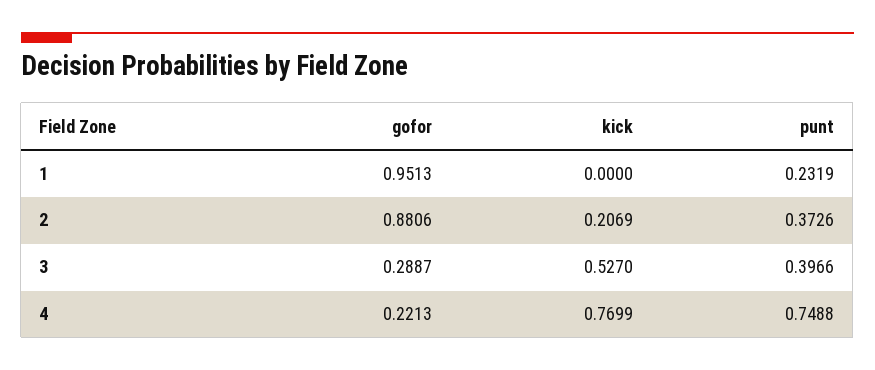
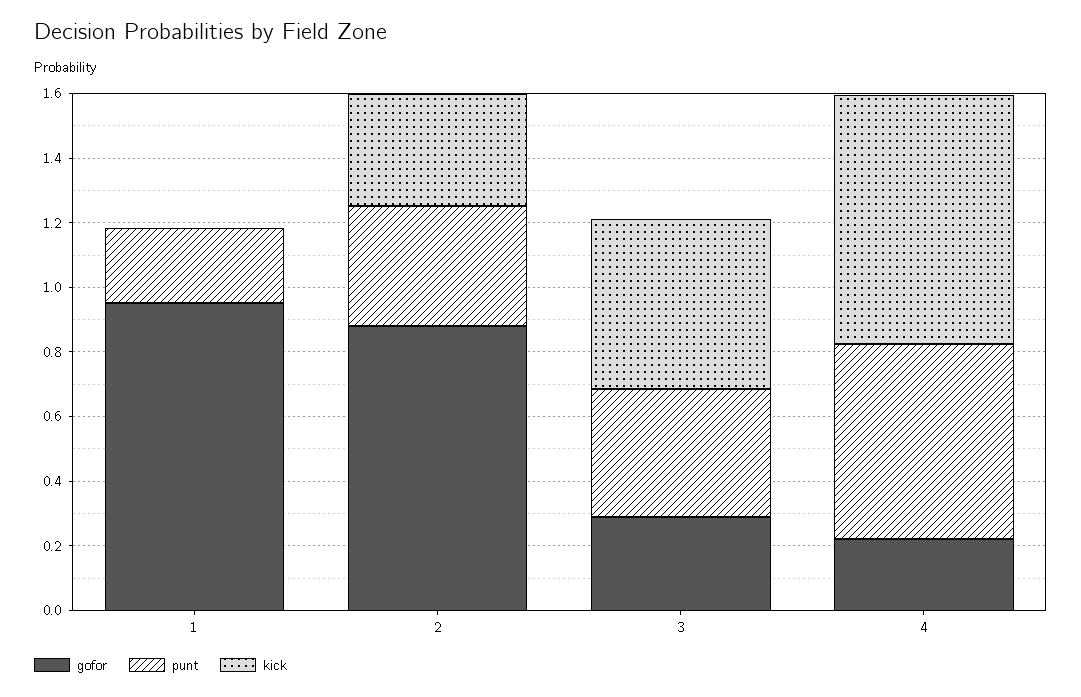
kick, 2: 0.2069 -> 0.35
punt, 4: 0.7488 -> 0.6

